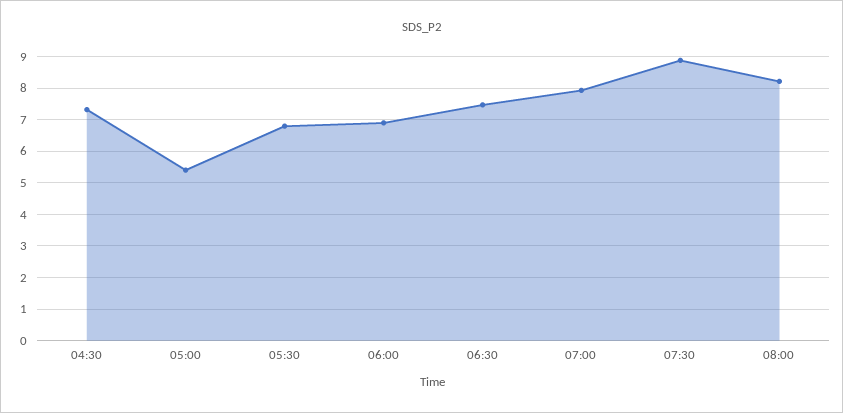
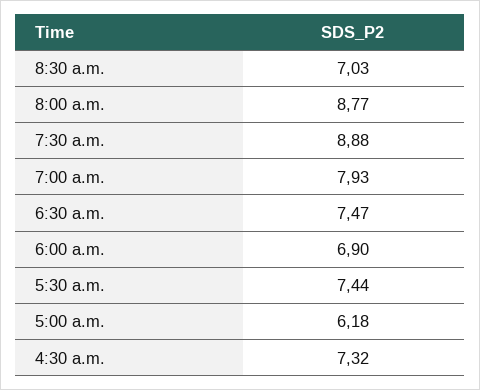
05:00: 5.4 -> 6.18
05:30: 6.8 -> 7.44
08:00: 8.2 -> 8.77
8:30 a.m.: none -> 7.03

